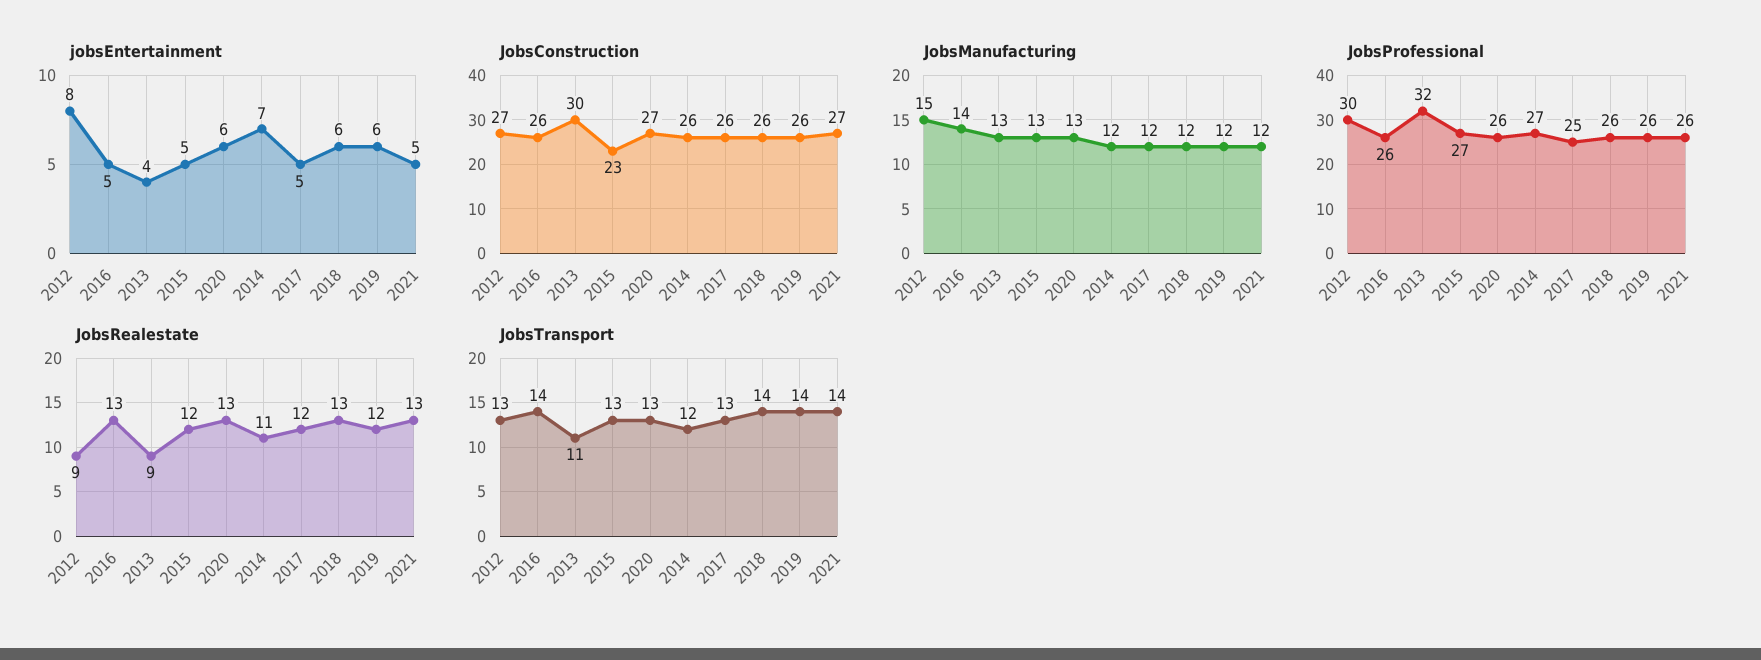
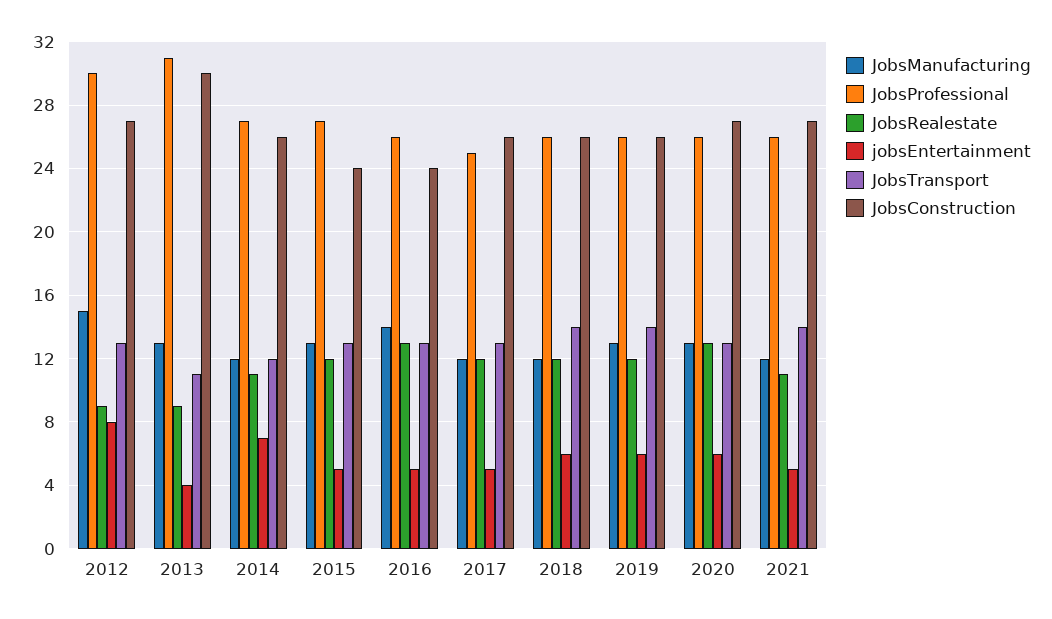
JobsConstruction, 2016: 26 -> 24
JobsConstruction, 2015: 23 -> 24
JobsManufacturing, 2019: 12 -> 13
JobsProfessional, 2013: 32 -> 31
JobsRealestate, 2018: 13 -> 12
JobsRealestate, 2021: 13 -> 11
JobsTransport, 2016: 14 -> 13

